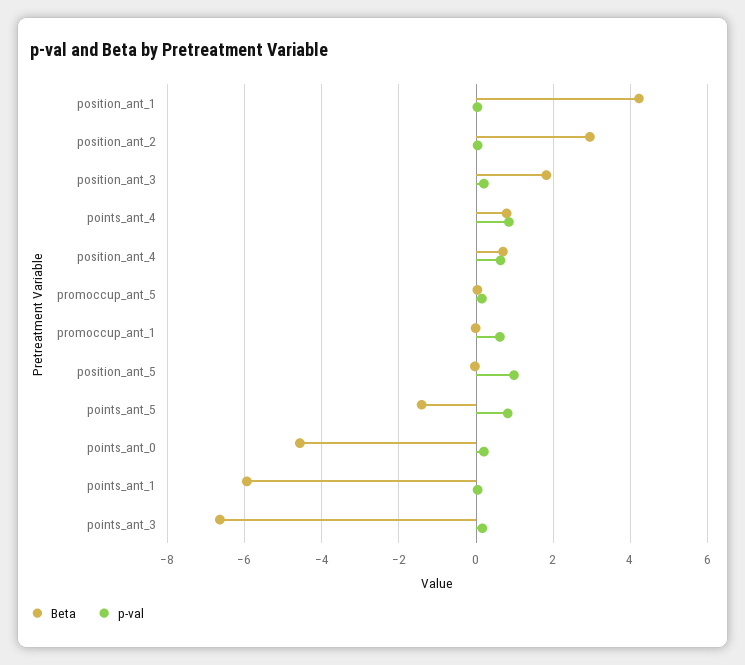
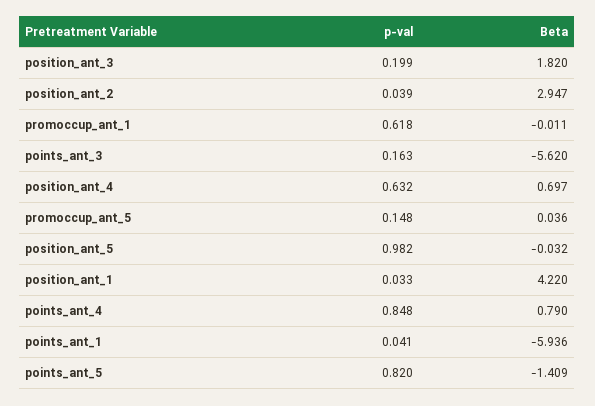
Beta, points_ant_0: -4.6 -> none
p-val, points_ant_0: 0.2 -> none
Beta, points_ant_3: -6.6 -> -5.62

